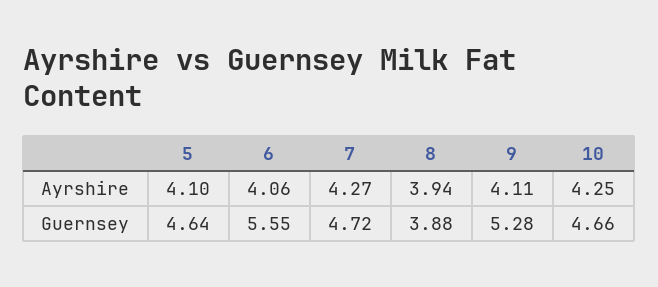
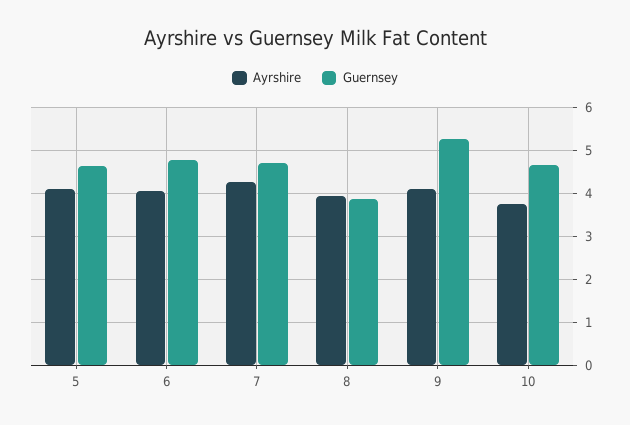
Ayrshire, 10: 4.25 -> 3.8
Guernsey, 6: 5.55 -> 4.8

